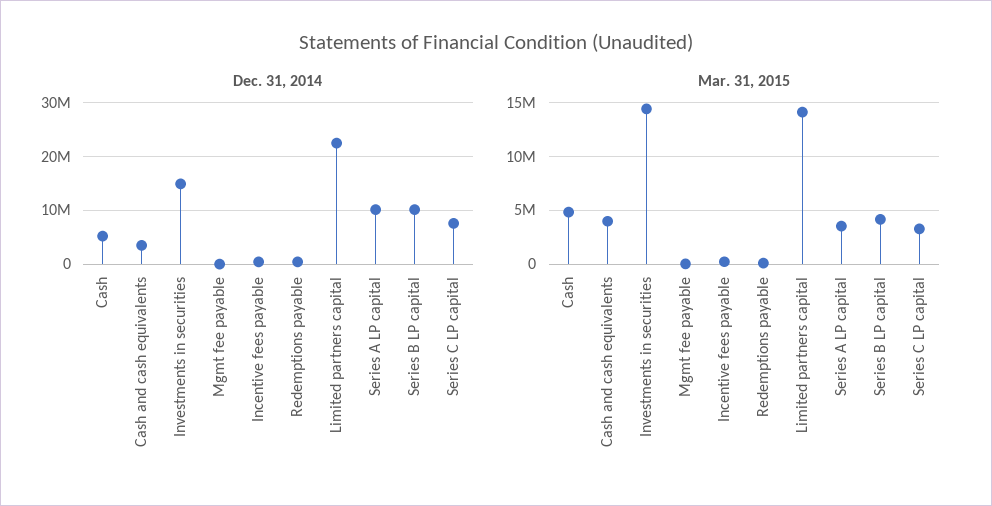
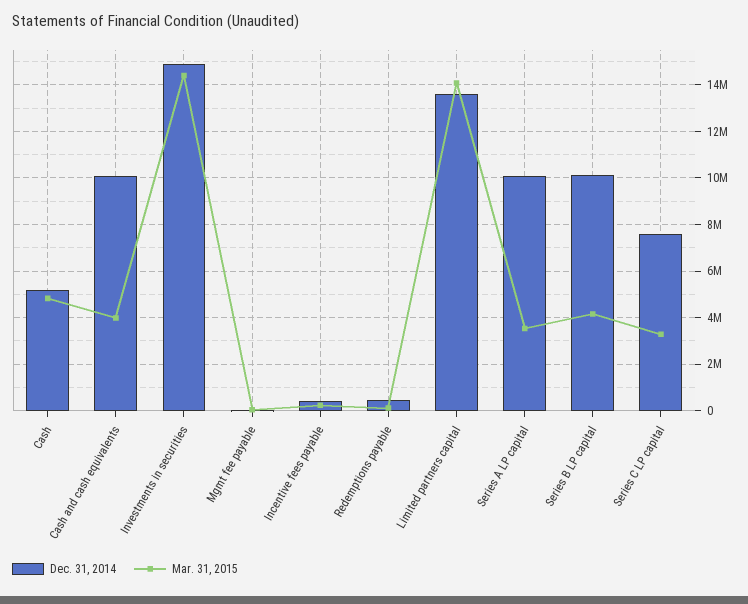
Dec. 31, 2014, Cash and cash equivalents: 4000000 -> 10000000
Dec. 31, 2014, Limited partners capital: 22000000 -> 13500000

